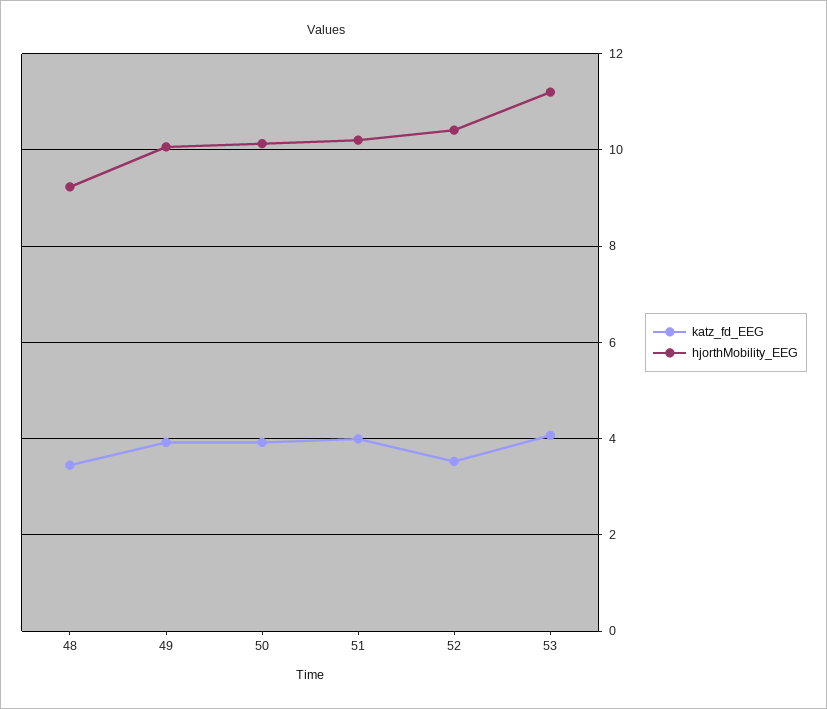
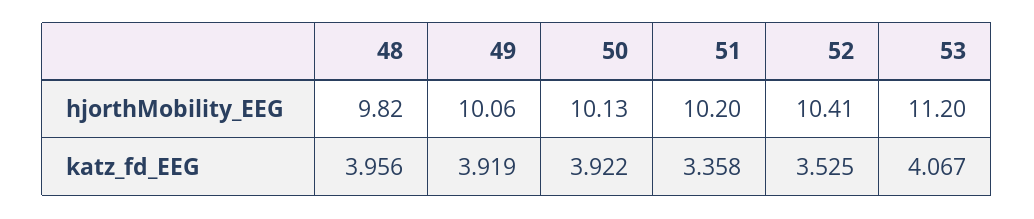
katz_fd_EEG, 48: 3.4 -> 3.956
hjorthMobility_EEG, 48: 9.2 -> 9.82
katz_fd_EEG, 51: 4 -> 3.358

